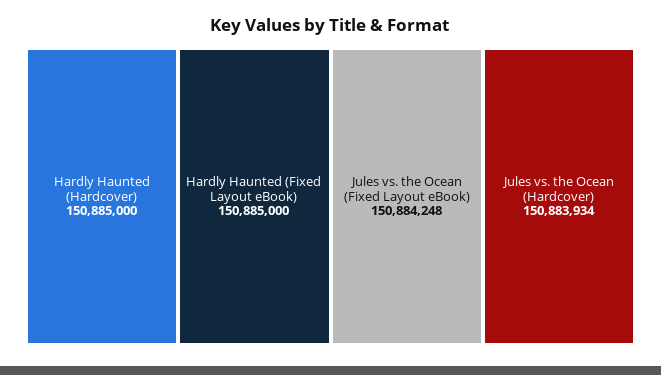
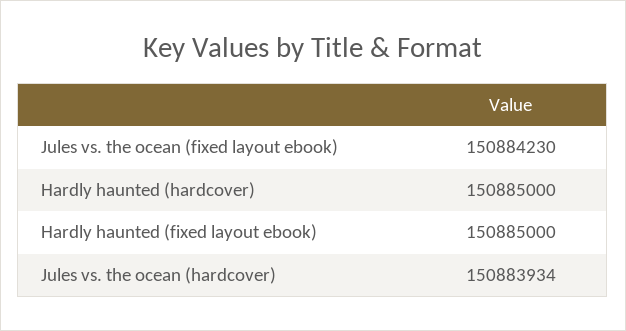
Jules vs. the Ocean (Fixed Layout eBook): 150884248 -> 150884230

